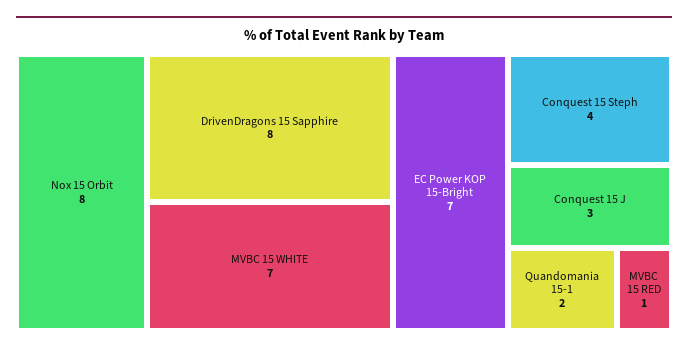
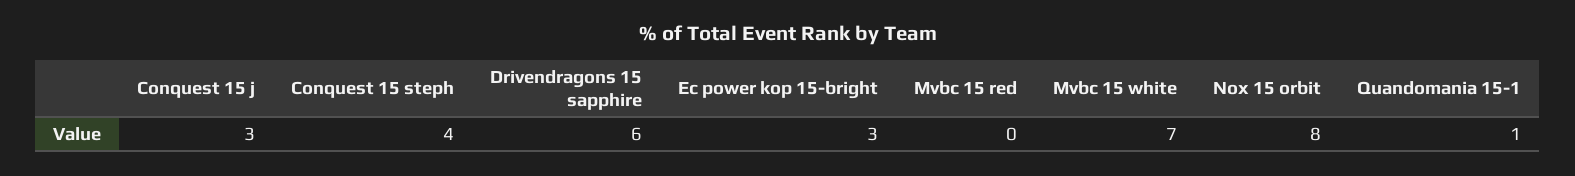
DrivenDragons 15 Sapphire: 8 -> 6
EC Power KOP 15-Bright: 7 -> 3
Quandomania 15-1: 2 -> 1
MVBC 15 RED: 1 -> 0

